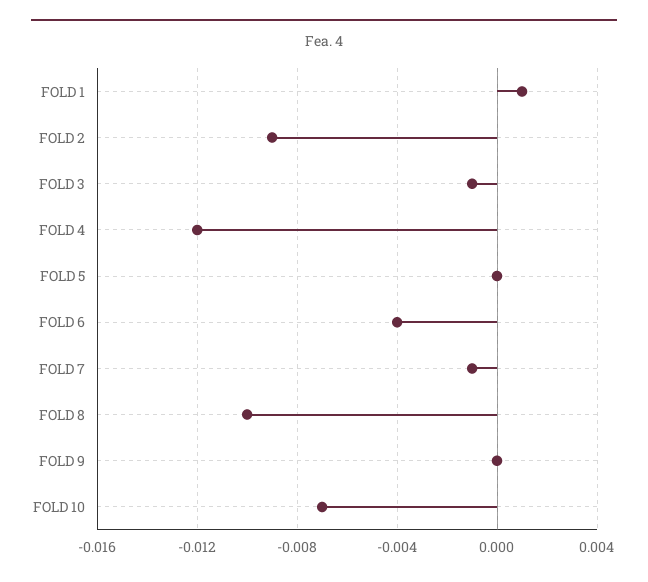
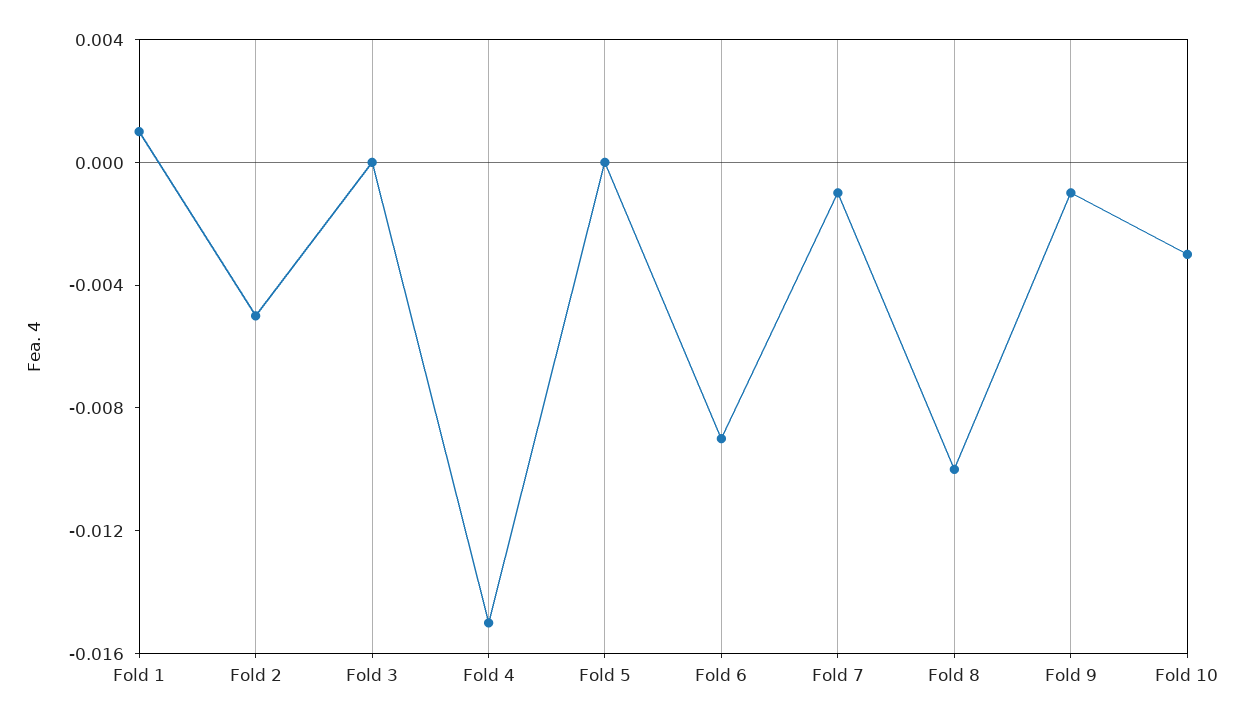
FOLD 2: -0.009 -> -0.005
FOLD 3: -0.001 -> 0
FOLD 4: -0.012 -> -0.015
FOLD 6: -0.004 -> -0.009
FOLD 9: 0 -> -0.001
FOLD 10: -0.007 -> -0.003

